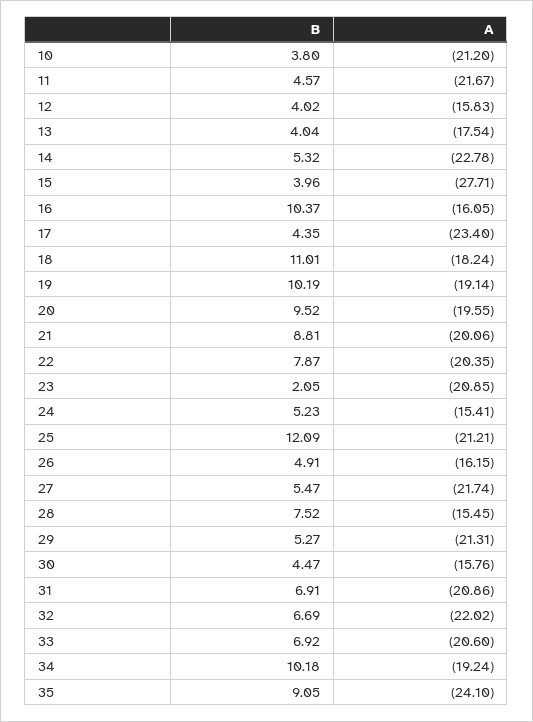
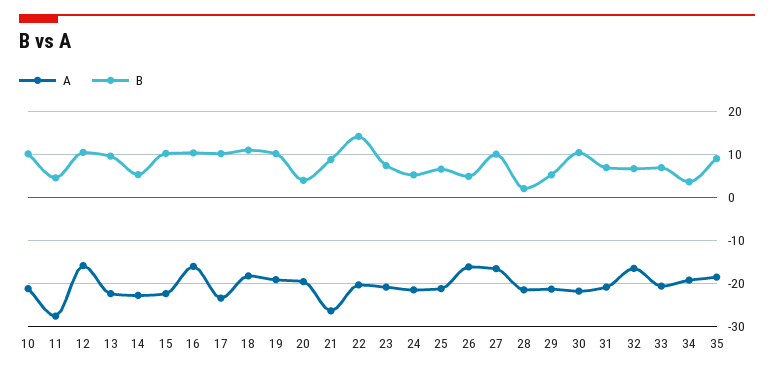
B, 10: 3.8 -> 10
A, 11: -21.67 -> -28
B, 12: 4.02 -> 10
B, 13: 4.04 -> 10
A, 13: -17.54 -> -22
B, 15: 3.96 -> 10
A, 15: -27.71 -> -22
B, 17: 4.35 -> 10
B, 20: 9.52 -> 4
A, 21: -20.06 -> -26
B, 22: 7.87 -> 14
B, 23: 2.05 -> 8
A, 24: -15.41 -> -22
B, 25: 12.09 -> 6
B, 27: 5.47 -> 10
A, 27: -21.74 -> -16
B, 28: 7.52 -> 2
A, 28: -15.45 -> -22
B, 30: 4.47 -> 10
A, 30: -15.76 -> -22
A, 32: -22.02 -> -16
B, 34: 10.18 -> 4
A, 35: -24.1 -> -18

